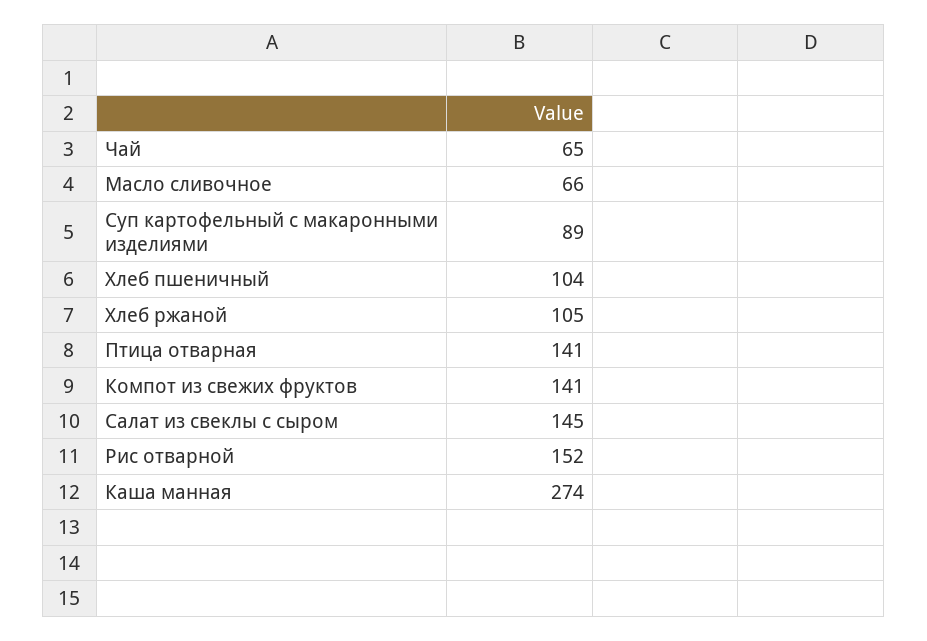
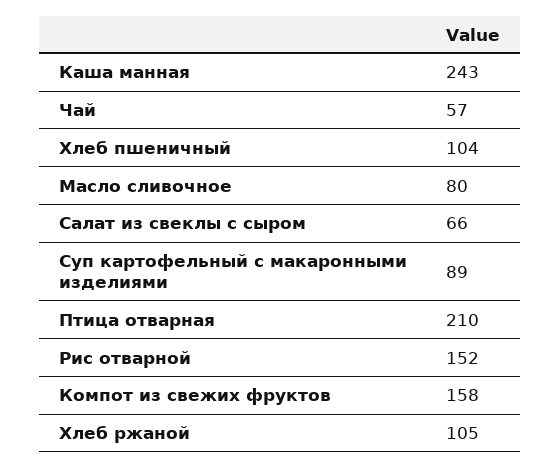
Чай: 65 -> 57
Масло сливочное: 66 -> 80
Птица отварная: 141 -> 210
Компот из свежих фруктов: 141 -> 158
Салат из свеклы с сыром: 145 -> 66
Каша манная: 274 -> 243

